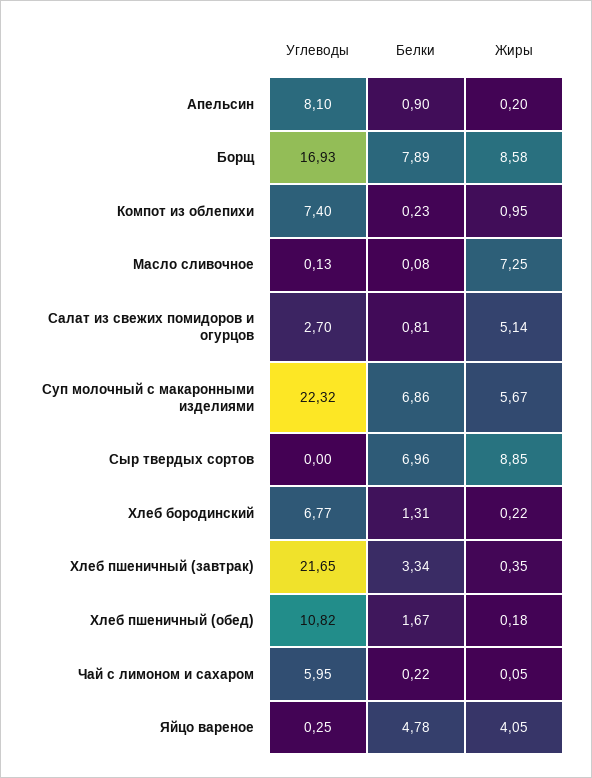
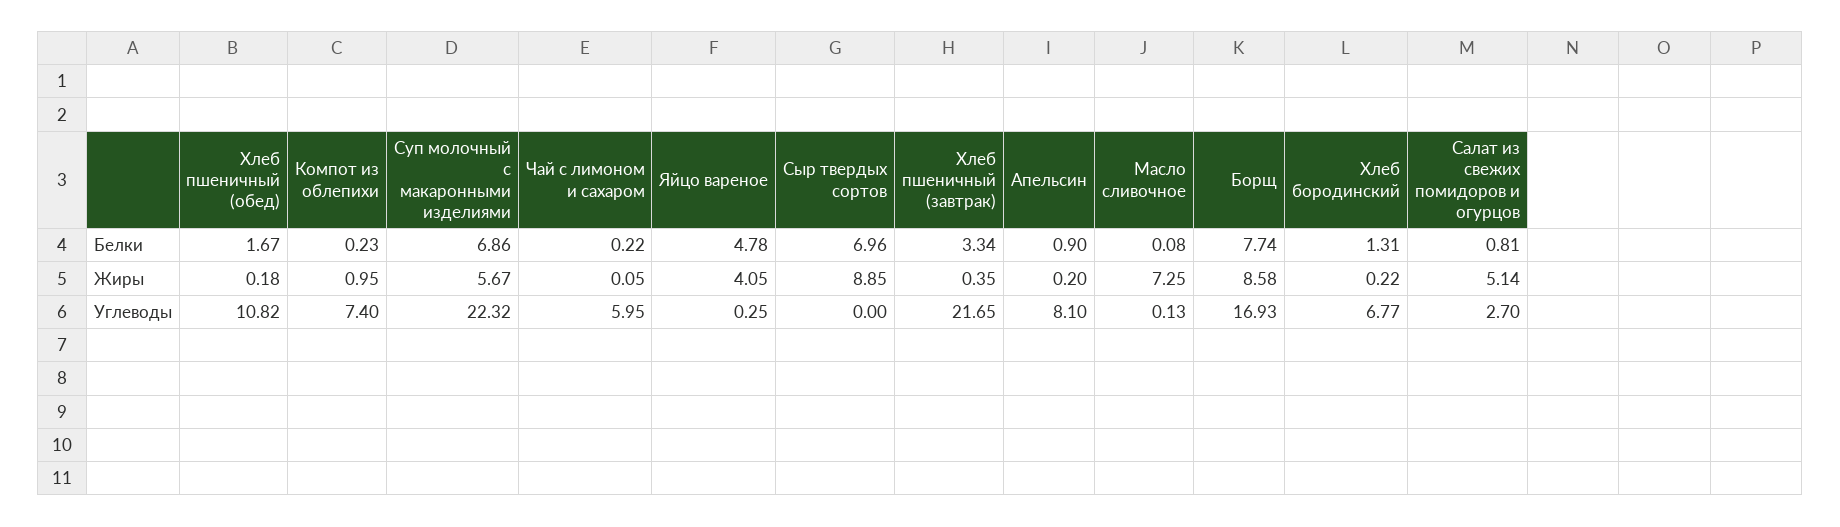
Белки, Борщ: 7.89 -> 7.74

